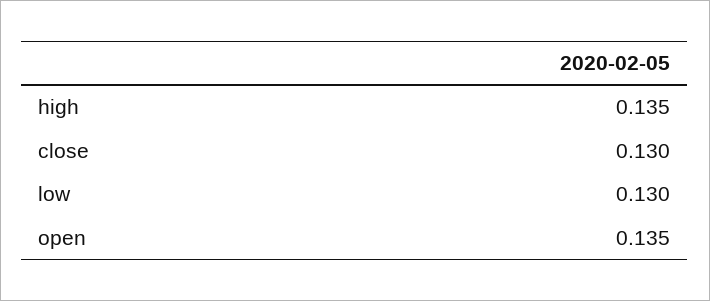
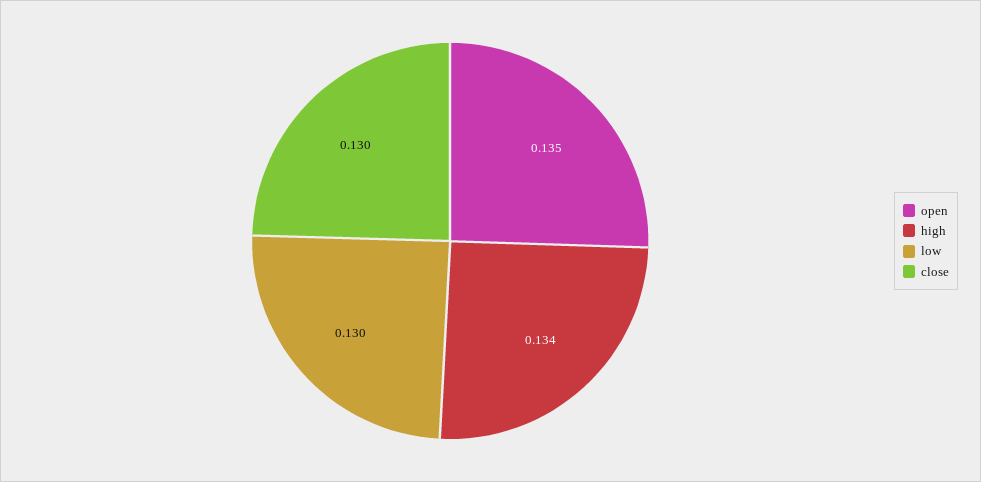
high: 0.135 -> 0.134

